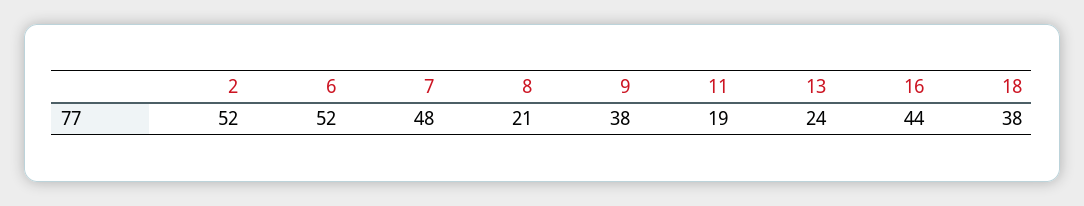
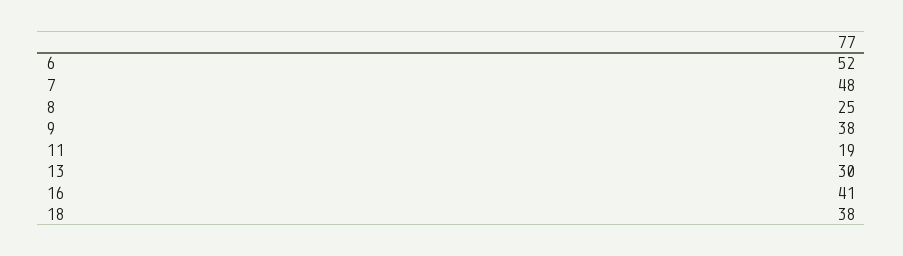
2: 52 -> none
8: 21 -> 25
13: 24 -> 30
16: 44 -> 41

